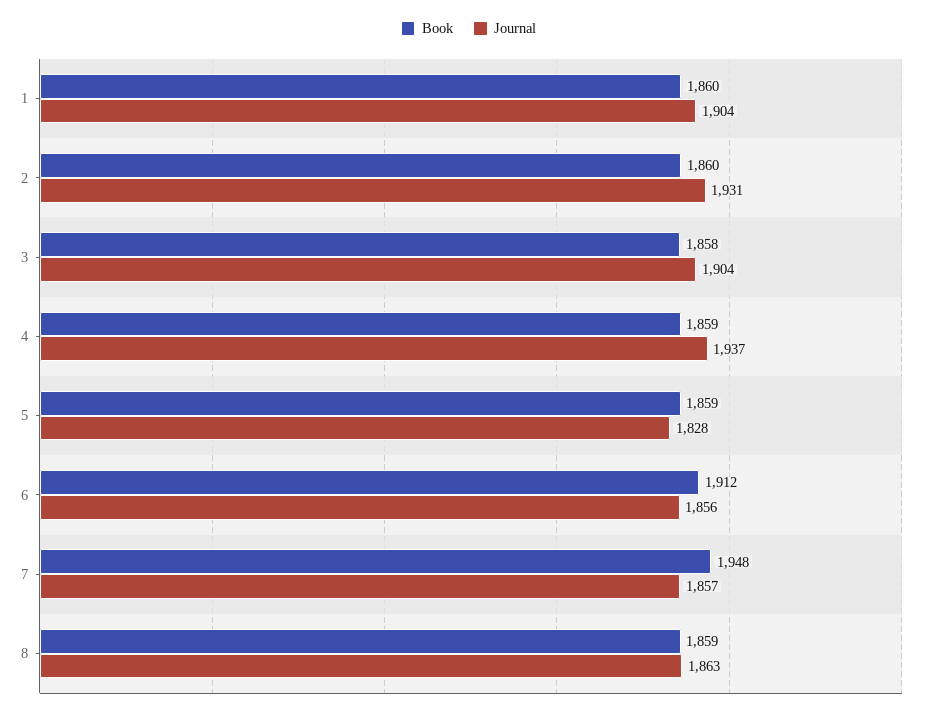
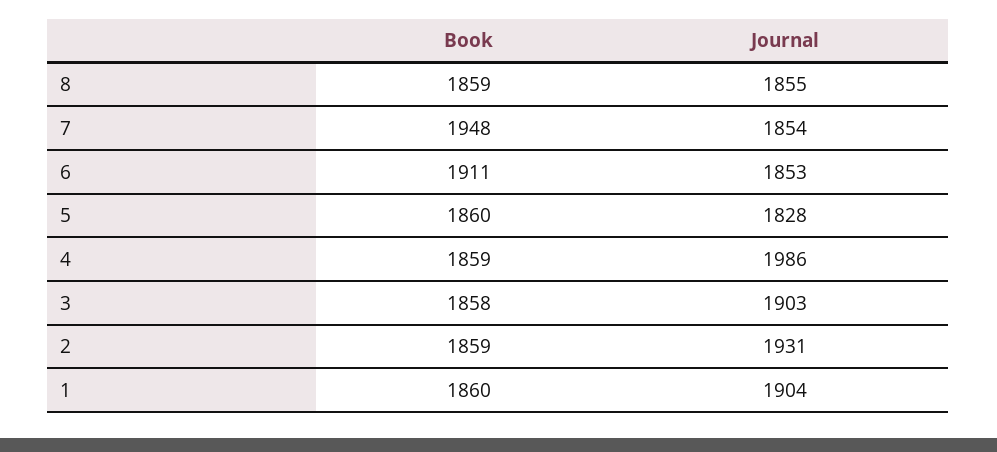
Book, 2: 1860 -> 1859
Journal, 3: 1904 -> 1903
Journal, 4: 1937 -> 1986
Book, 5: 1859 -> 1860
Book, 6: 1912 -> 1911
Journal, 6: 1856 -> 1853
Journal, 7: 1857 -> 1854
Journal, 8: 1863 -> 1855

